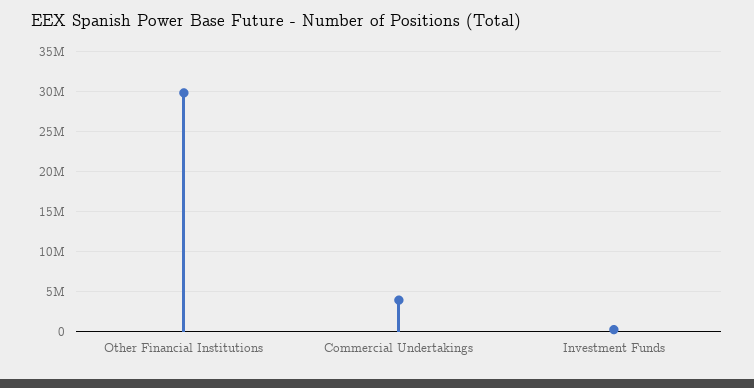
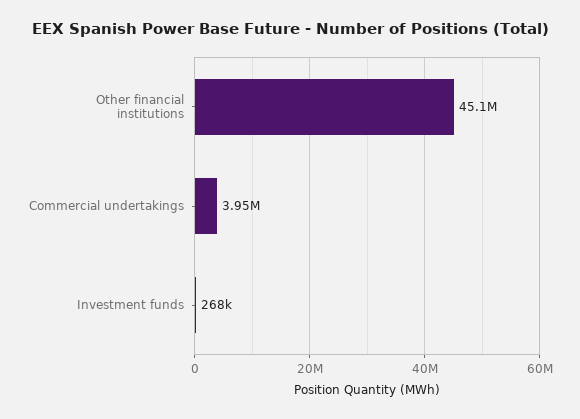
Other Financial Institutions: 30000000 -> 45100000

